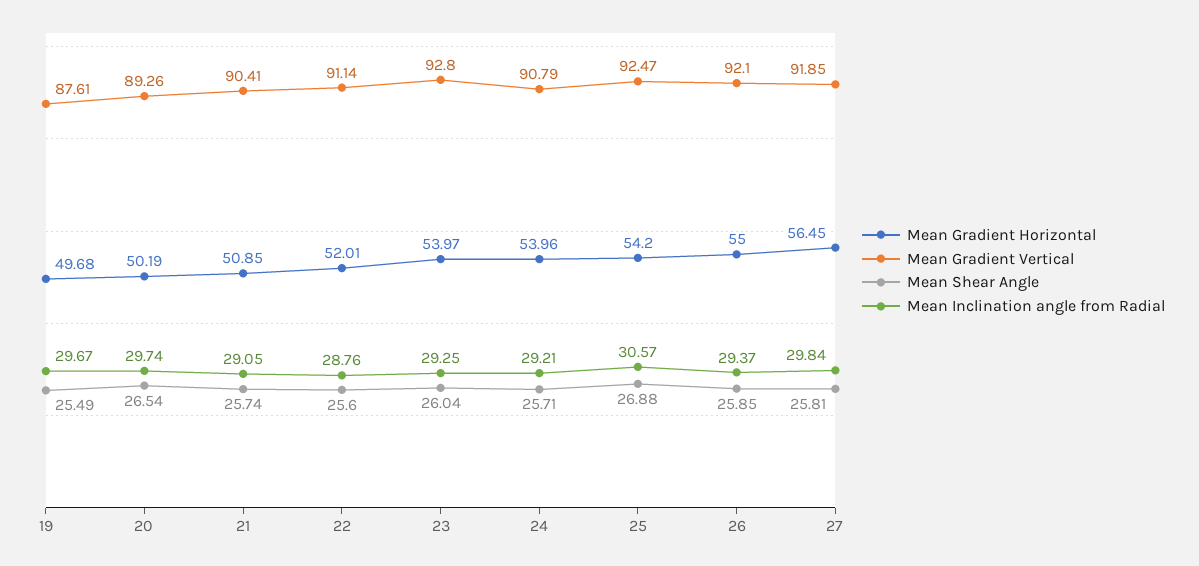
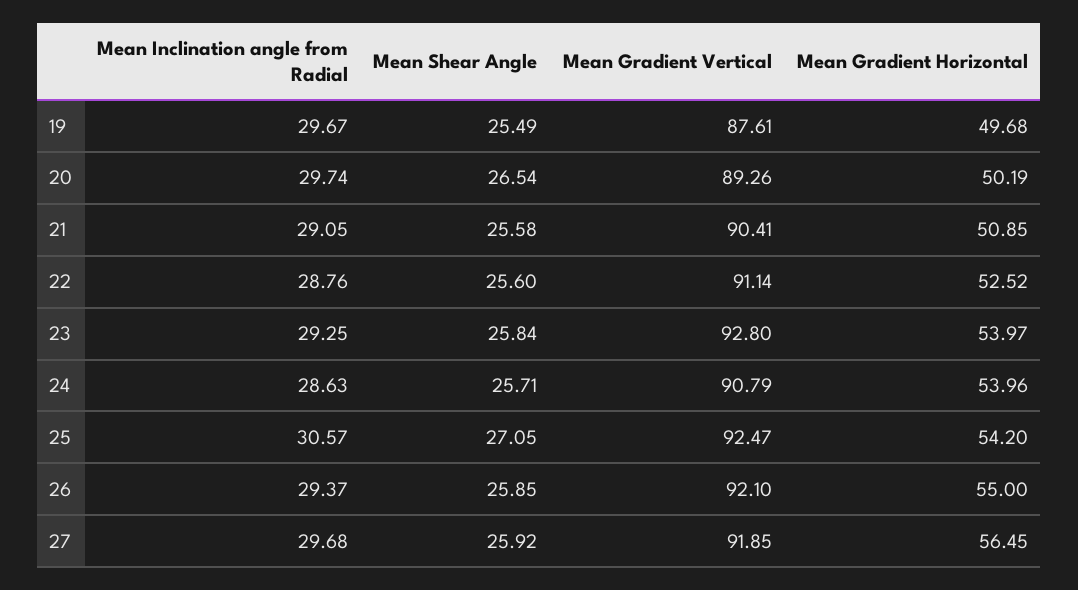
Mean Shear Angle, 21: 25.74 -> 25.58
Mean Gradient Horizontal, 22: 52.01 -> 52.52
Mean Shear Angle, 23: 26.04 -> 25.84
Mean Inclination angle from Radial, 24: 29.21 -> 28.63
Mean Shear Angle, 25: 26.88 -> 27.05
Mean Shear Angle, 27: 25.81 -> 25.92
Mean Inclination angle from Radial, 27: 29.84 -> 29.68

